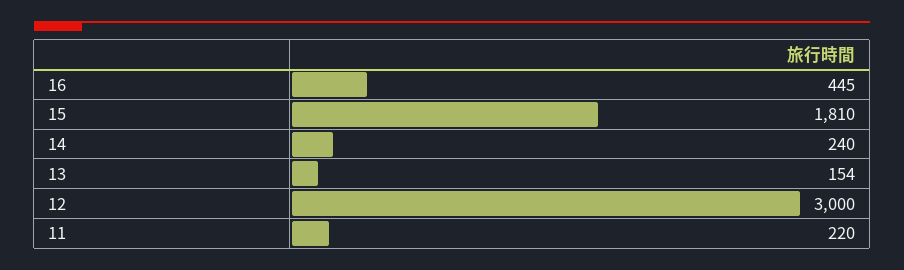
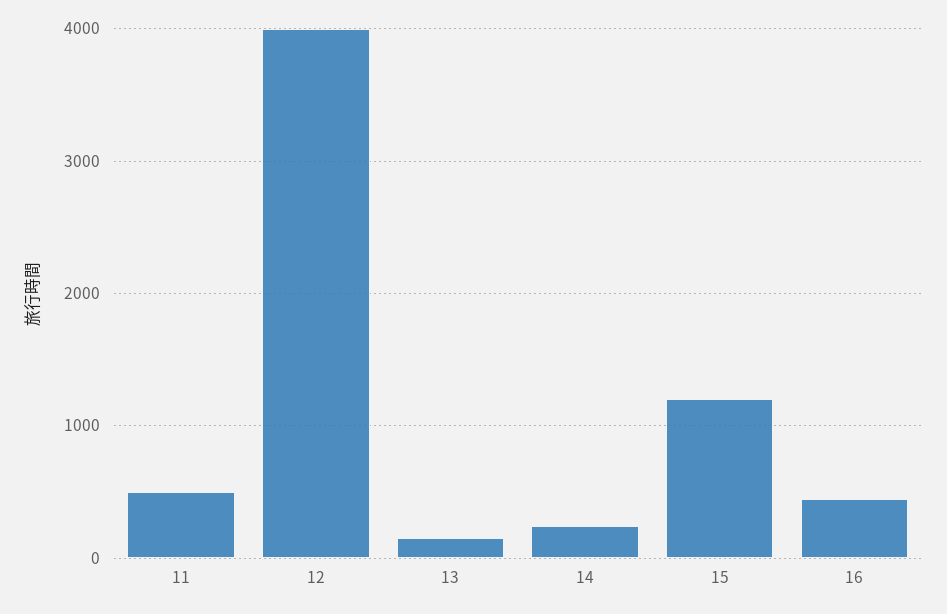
15: 1810 -> 1200
12: 3000 -> 4000
11: 220 -> 500

